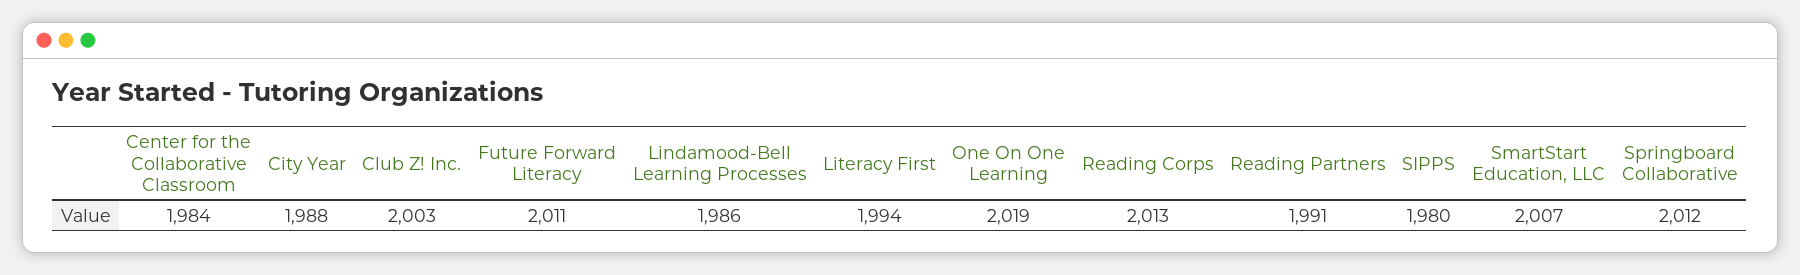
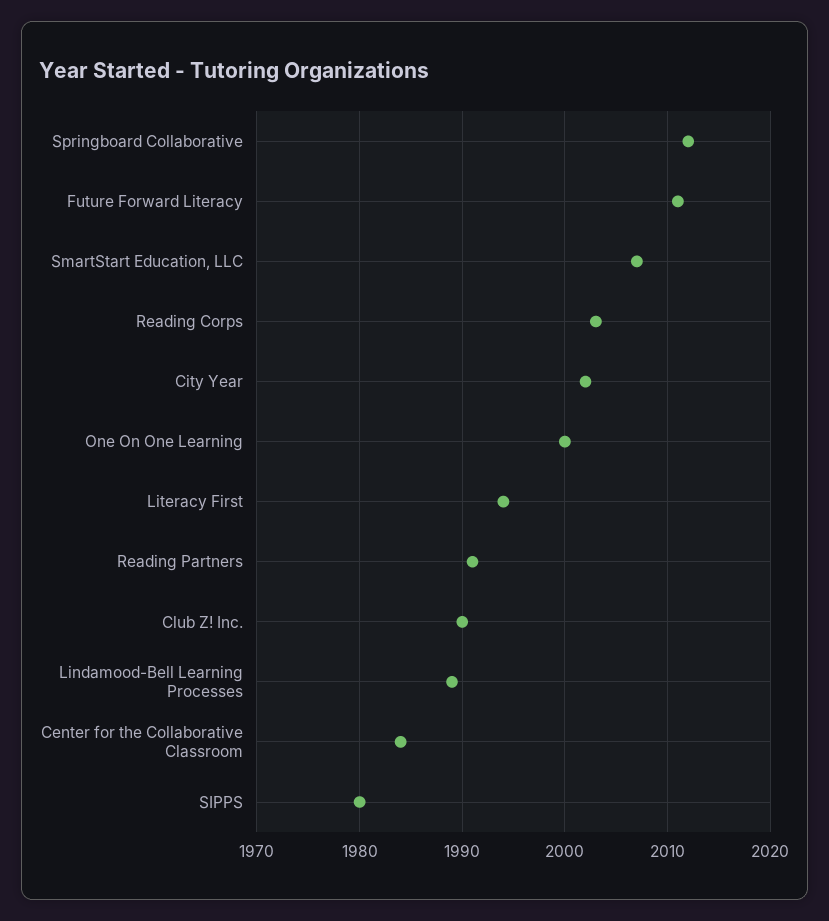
City Year: 1988 -> 2002
Club Z! Inc.: 2003 -> 1990
Lindamood-Bell Learning Processes: 1986 -> 1989
One On One Learning: 2019 -> 2000
Reading Corps: 2013 -> 2003

